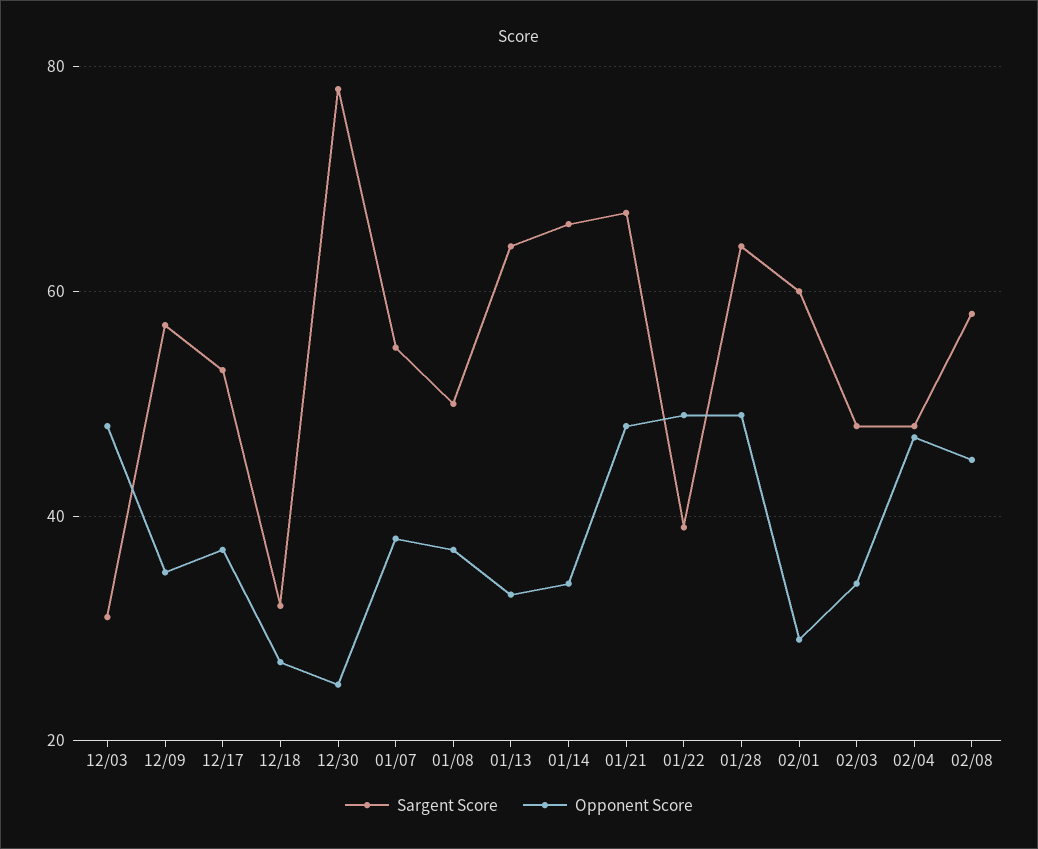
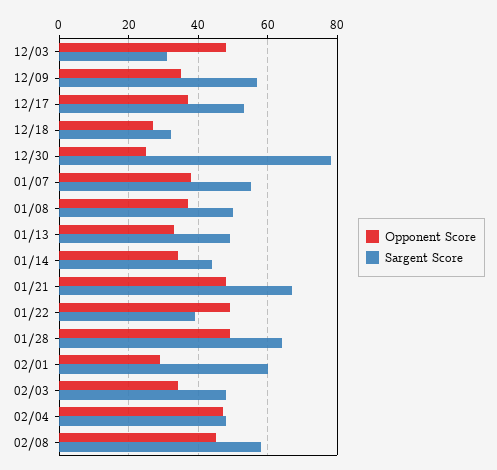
Sargent Score, 01/13: 65 -> 50
Sargent Score, 01/14: 65 -> 45

